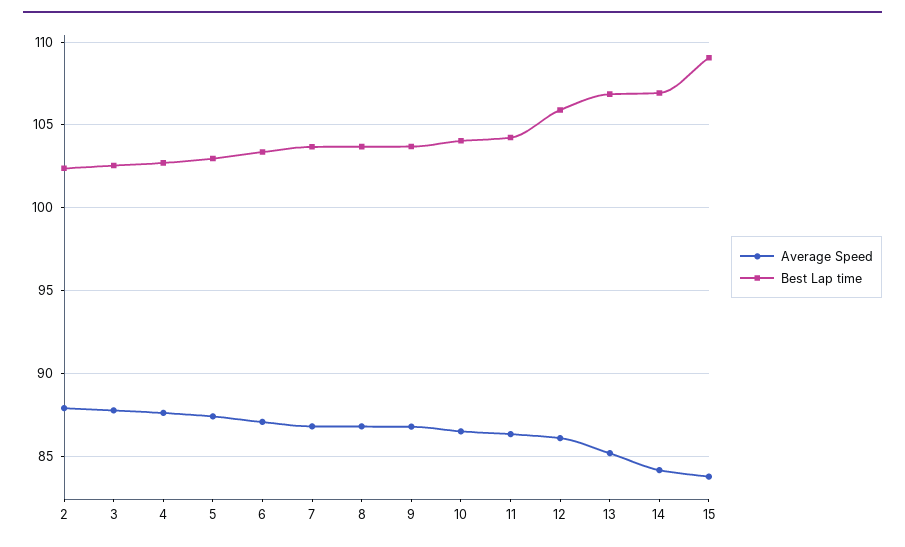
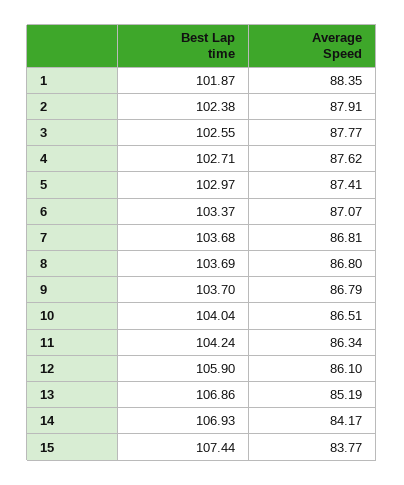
Best Lap time, 15: 109 -> 107.44
Best Lap time, 1: none -> 101.87
Average Speed, 1: none -> 88.35

